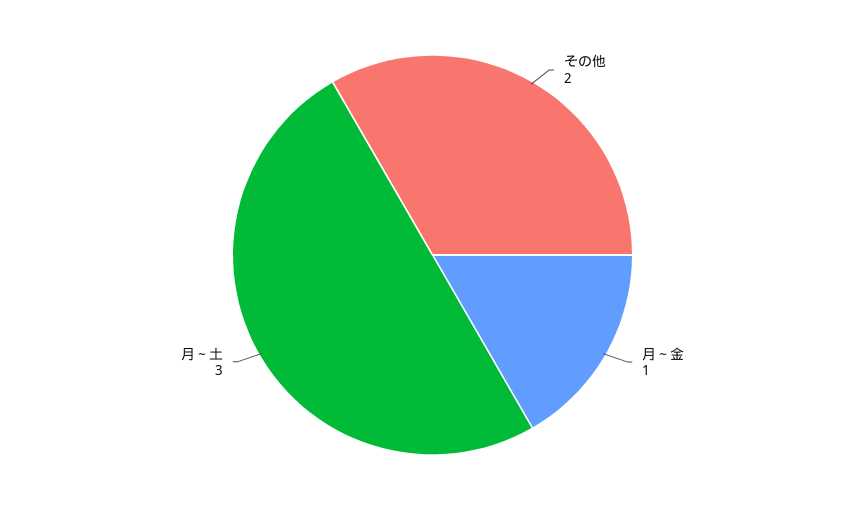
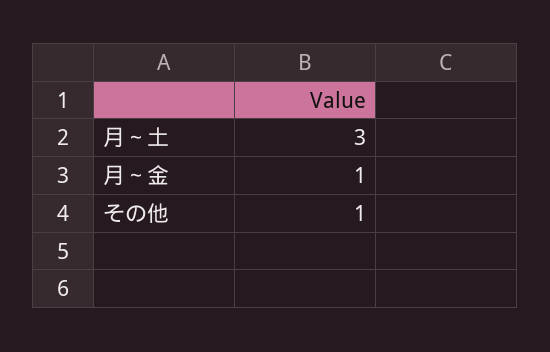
その他: 2 -> 1

